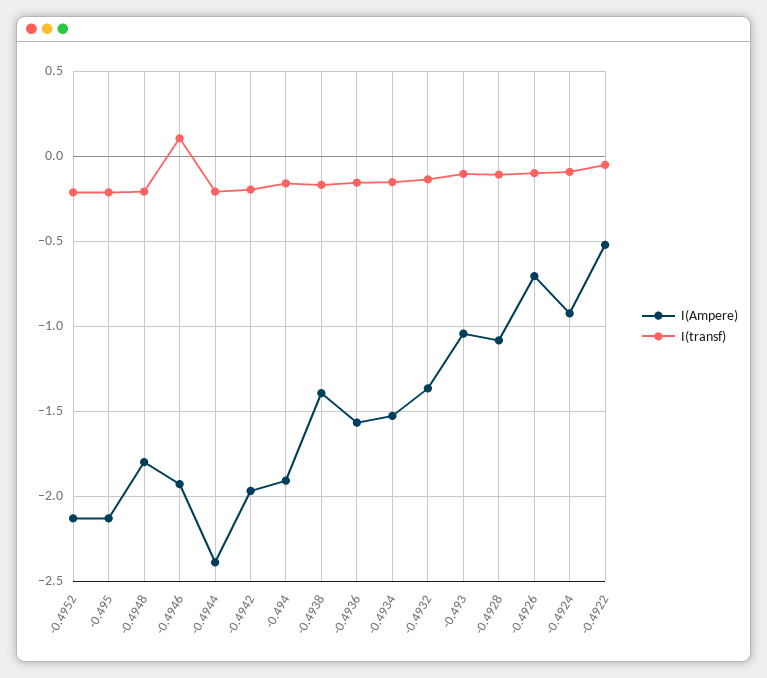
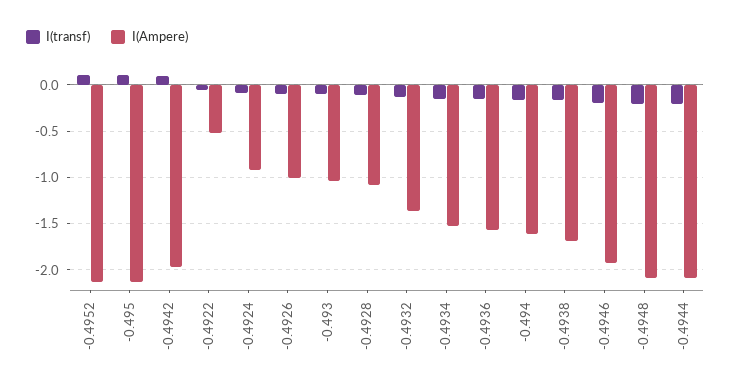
I(transf), -0.4952: -0.2 -> 0.1
I(transf), -0.495: -0.2 -> 0.1
I(Ampere), -0.4948: -1.8 -> -2.1
I(transf), -0.4946: 0.1 -> -0.2
I(Ampere), -0.4944: -2.4 -> -2.1
I(transf), -0.4942: -0.2 -> 0.1
I(Ampere), -0.494: -1.9 -> -1.6
I(Ampere), -0.4938: -1.4 -> -1.7
I(Ampere), -0.4926: -0.7 -> -1

